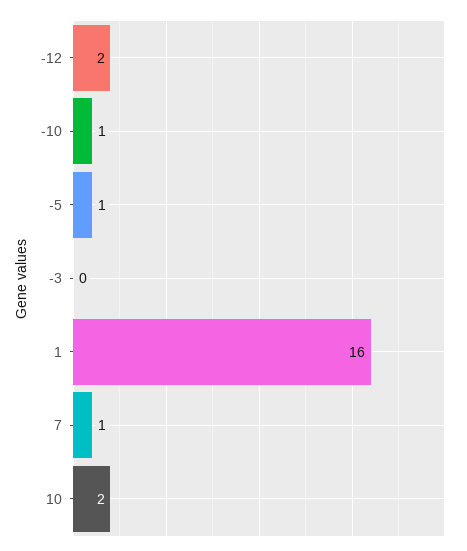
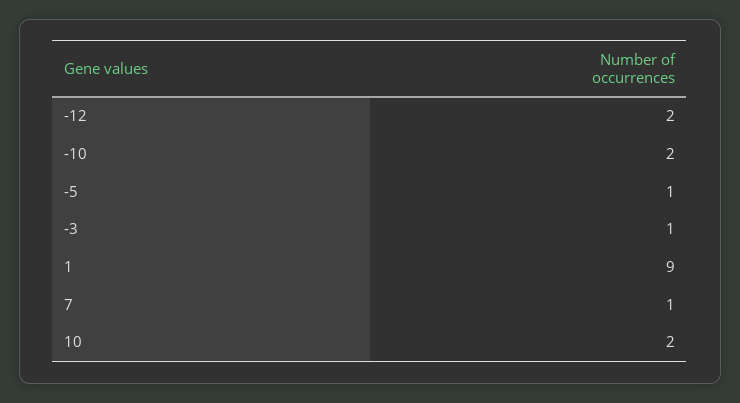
-10: 1 -> 2
-3: 0 -> 1
1: 16 -> 9

